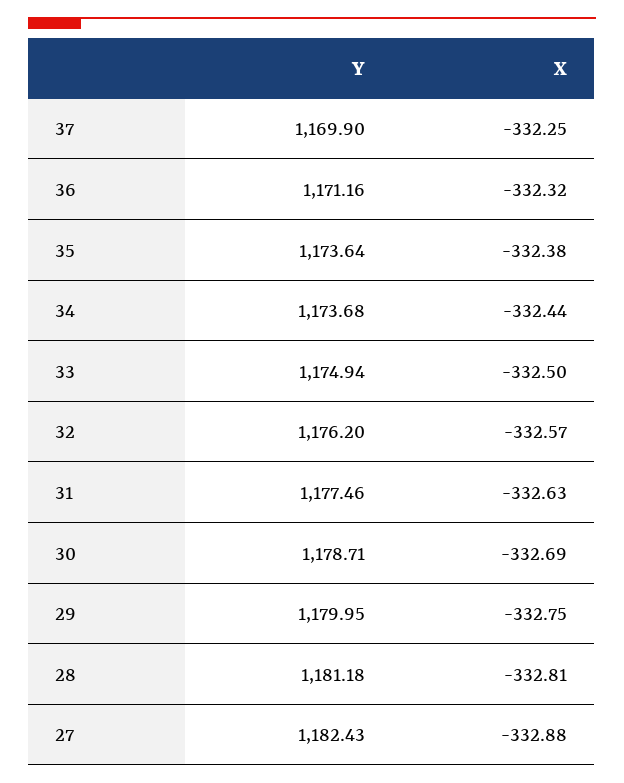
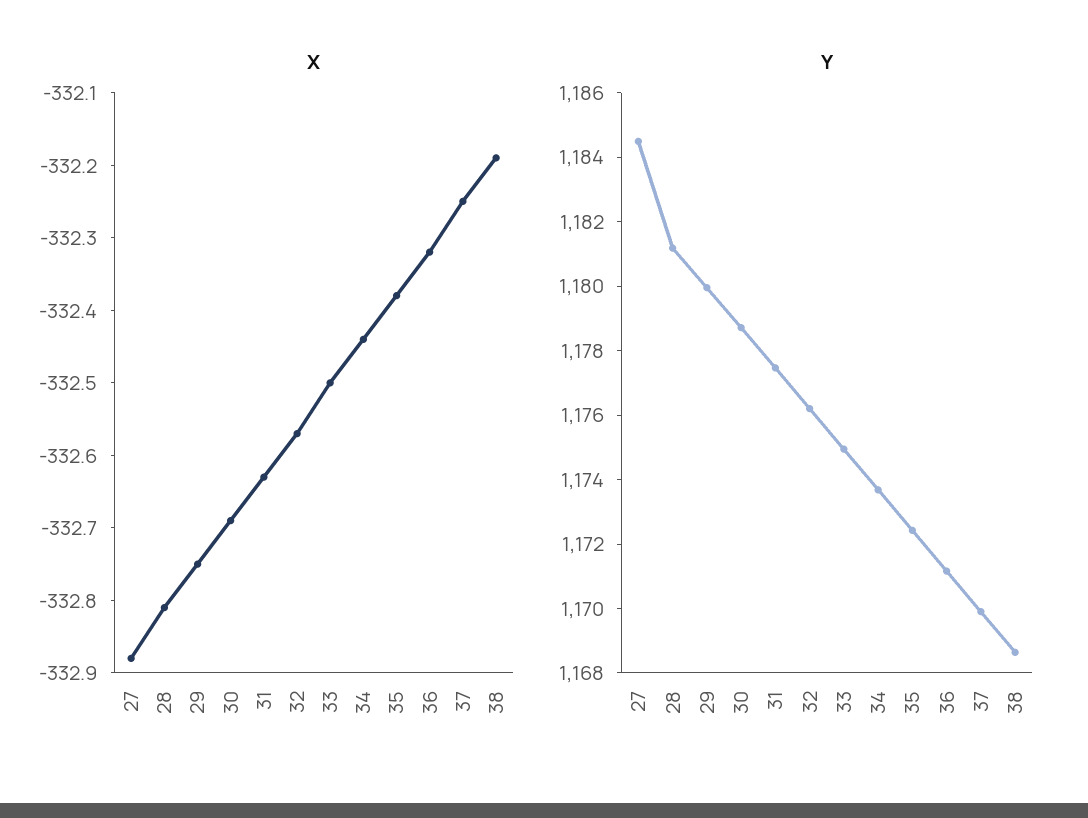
Y, 35: 1173.64 -> 1172.5
Y, 27: 1182.43 -> 1184.5
X, 38: none -> -332.2
Y, 38: none -> 1168.5

